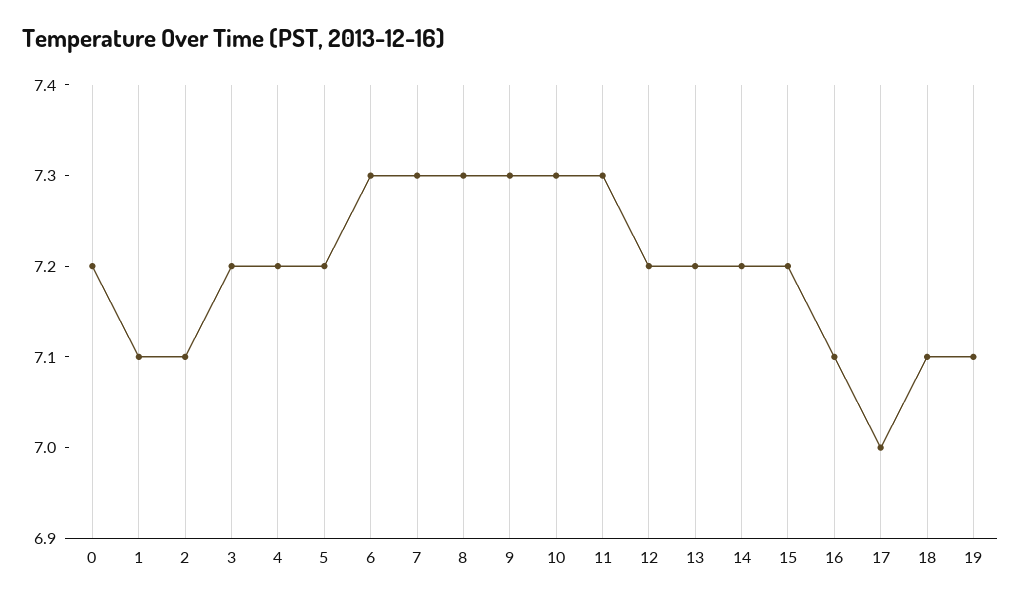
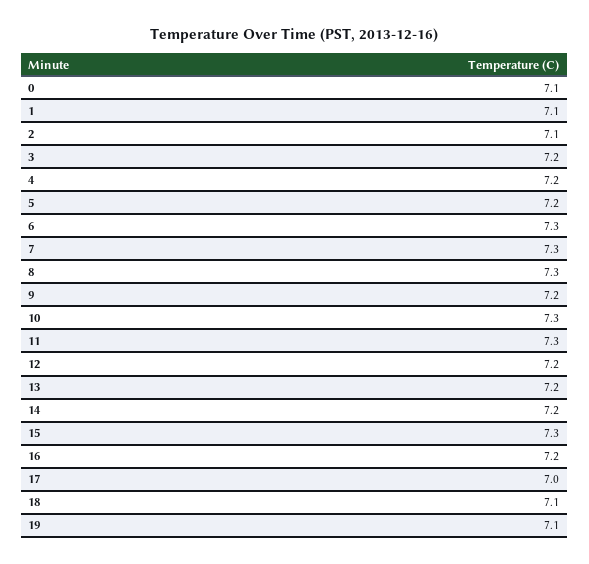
0: 7.2 -> 7.1
9: 7.3 -> 7.2
15: 7.2 -> 7.3
16: 7.1 -> 7.2

